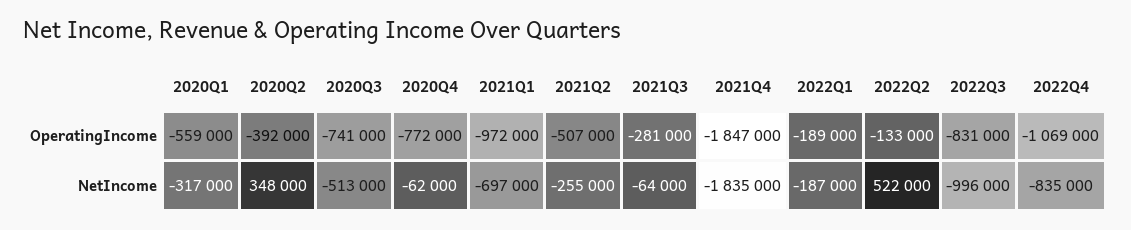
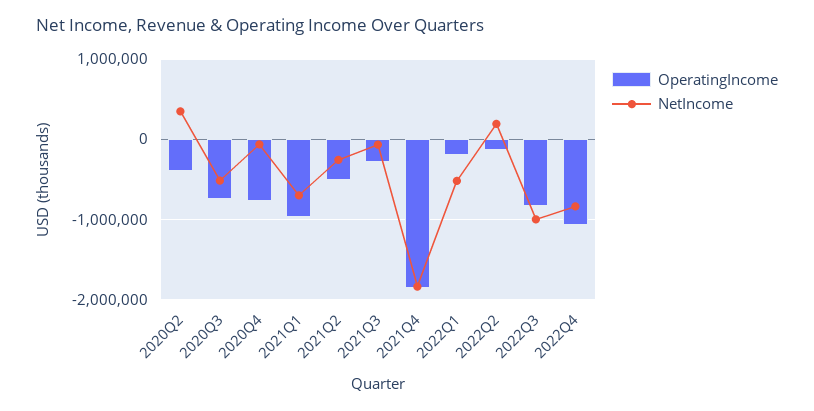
OperatingIncome, 2020Q1: -559000 -> none
NetIncome, 2020Q1: -317000 -> none
NetIncome, 2022Q1: -187000 -> -500000
NetIncome, 2022Q2: 522000 -> 200000

